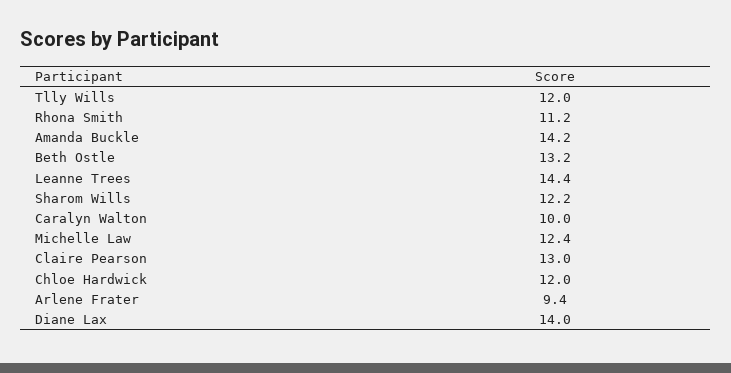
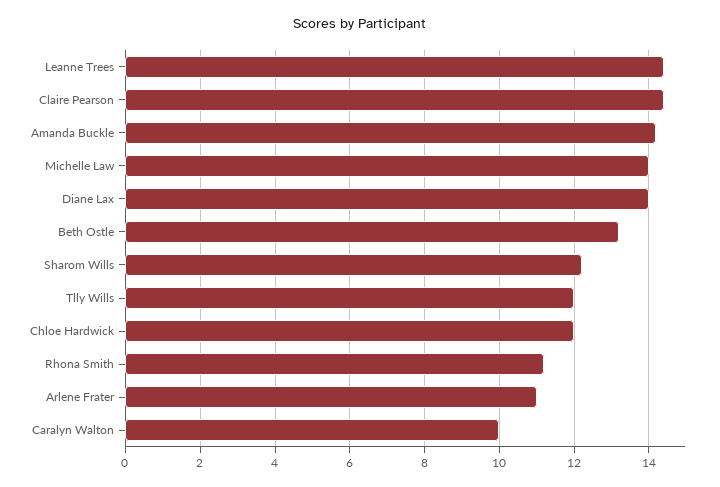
Michelle Law: 12.4 -> 14
Claire Pearson: 13 -> 14.5
Arlene Frater: 9.4 -> 11

